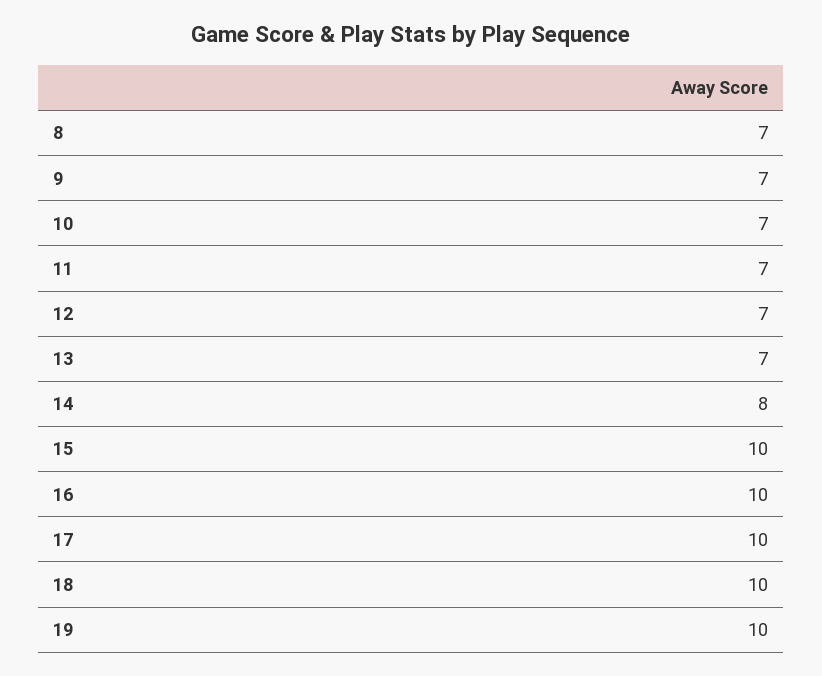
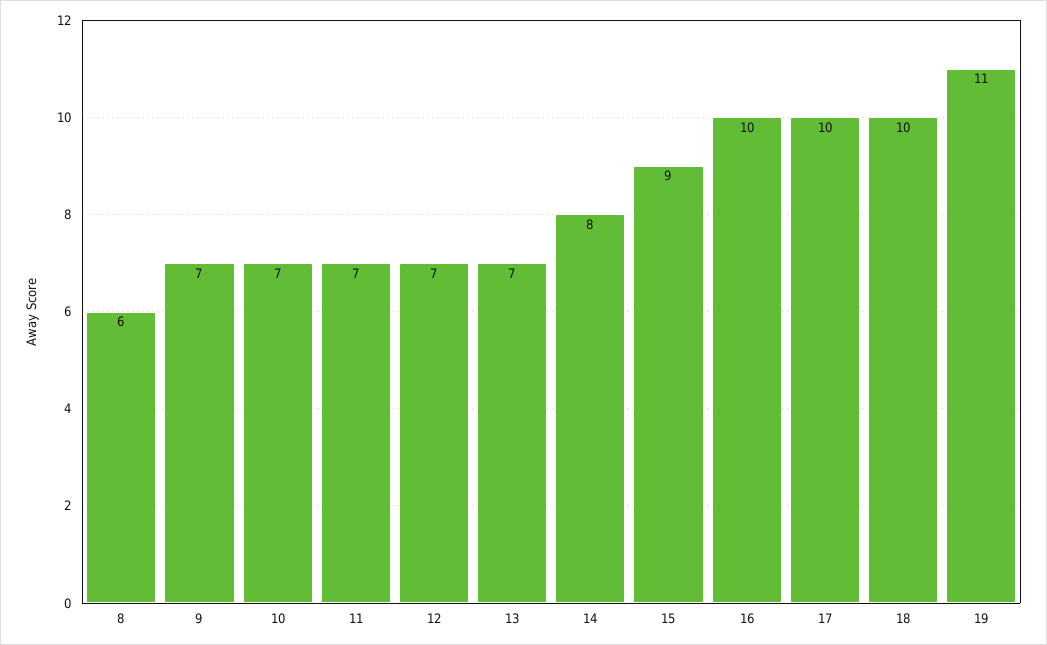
8: 7 -> 6
15: 10 -> 9
19: 10 -> 11

